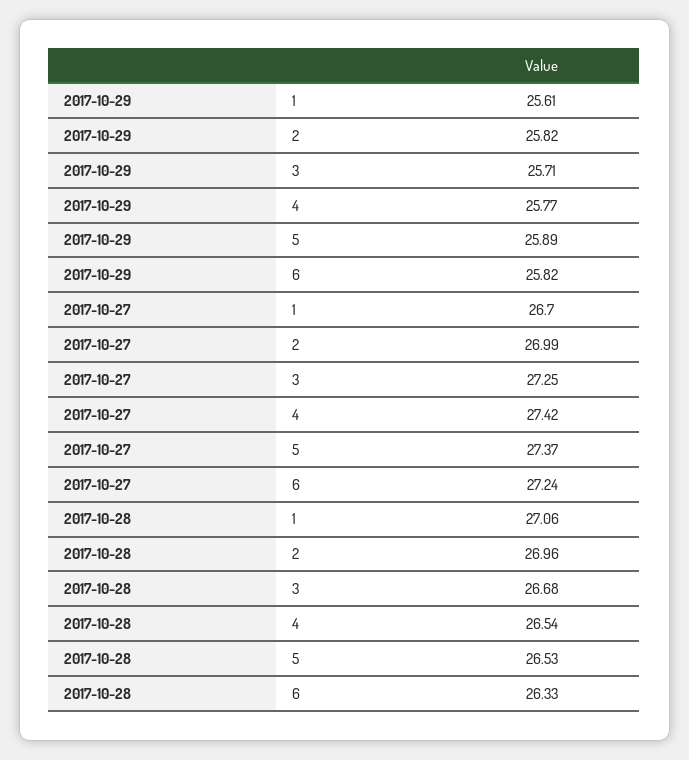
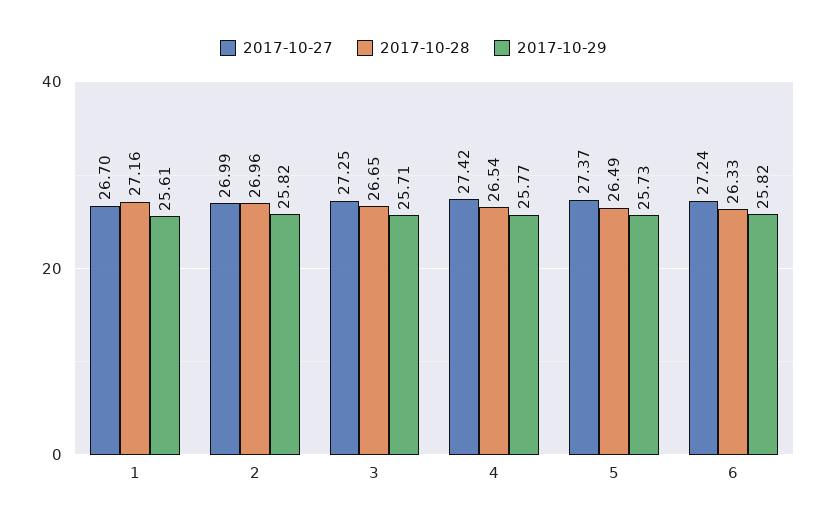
2017-10-29, 5: 25.89 -> 25.73
2017-10-28, 1: 27.06 -> 27.16
2017-10-28, 3: 26.68 -> 26.65
2017-10-28, 5: 26.53 -> 26.49

